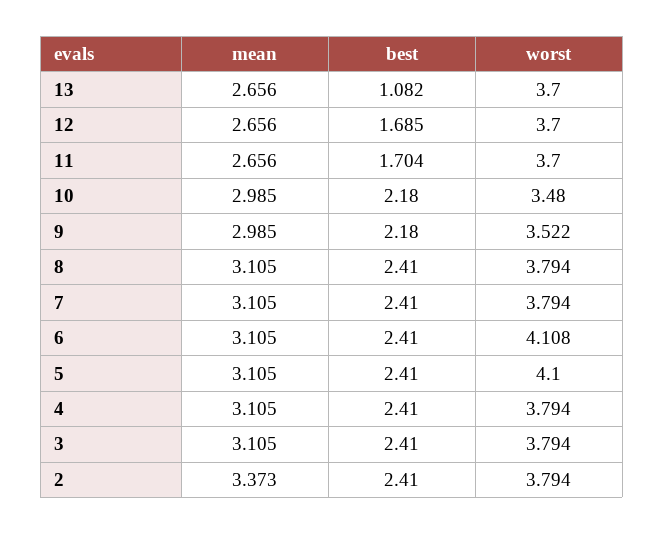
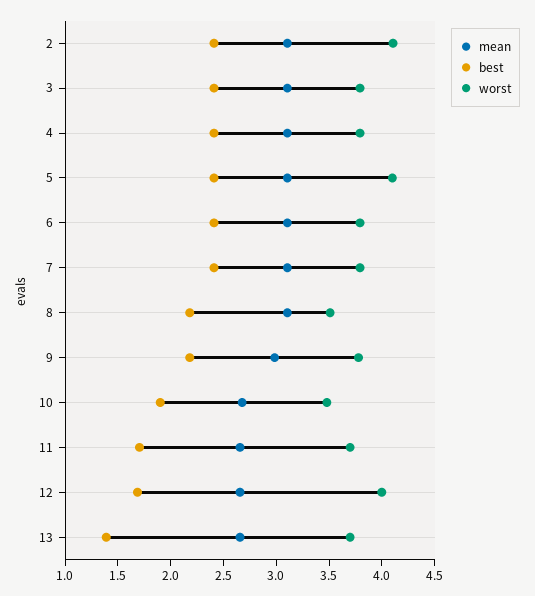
best, 13: 1.082 -> 1.4
worst, 12: 3.7 -> 4
mean, 10: 2.985 -> 2.7
best, 10: 2.18 -> 1.9
worst, 9: 3.522 -> 3.8
best, 8: 2.41 -> 2.2
worst, 8: 3.794 -> 3.5
worst, 6: 4.108 -> 3.8
mean, 2: 3.373 -> 3.1
worst, 2: 3.794 -> 4.1

